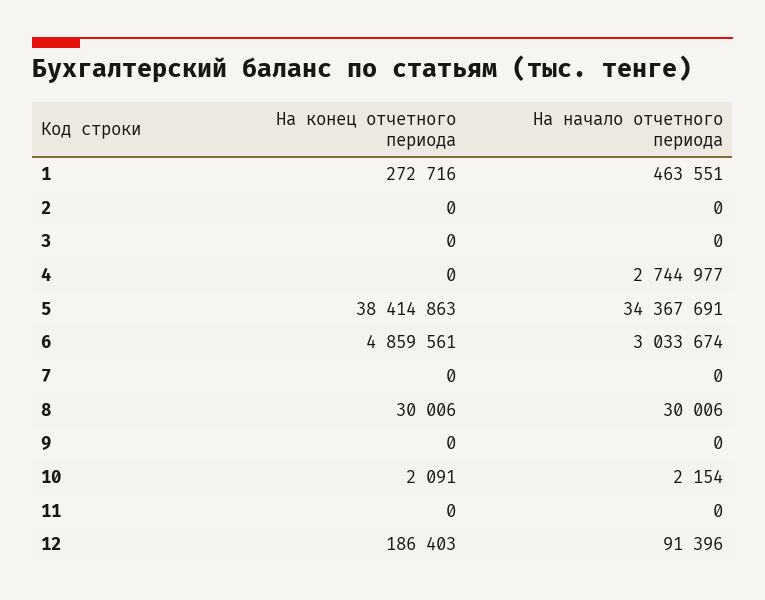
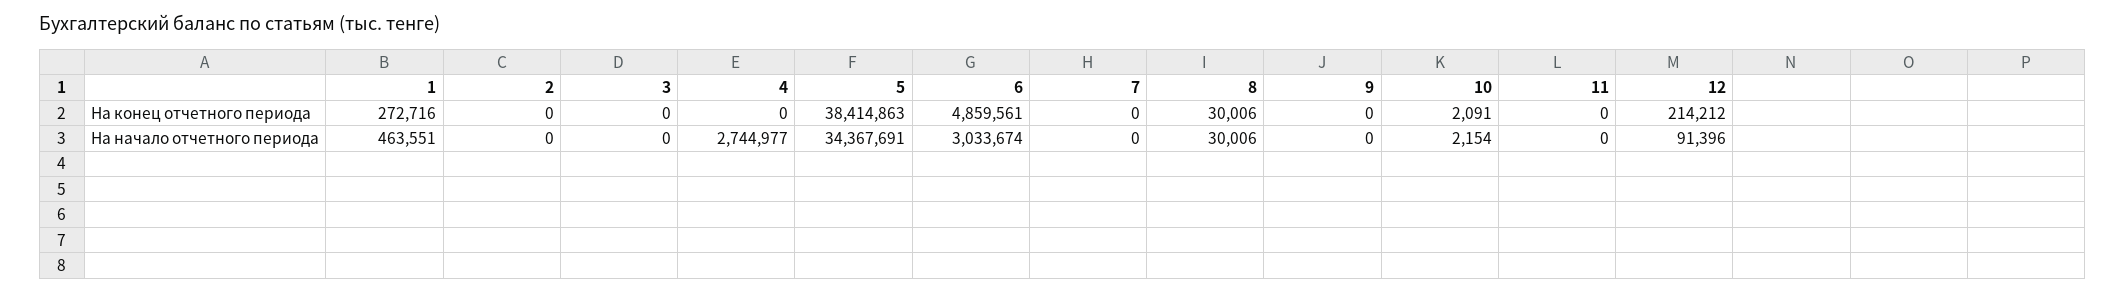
На конец отчетного периода, 12: 186403 -> 214212

